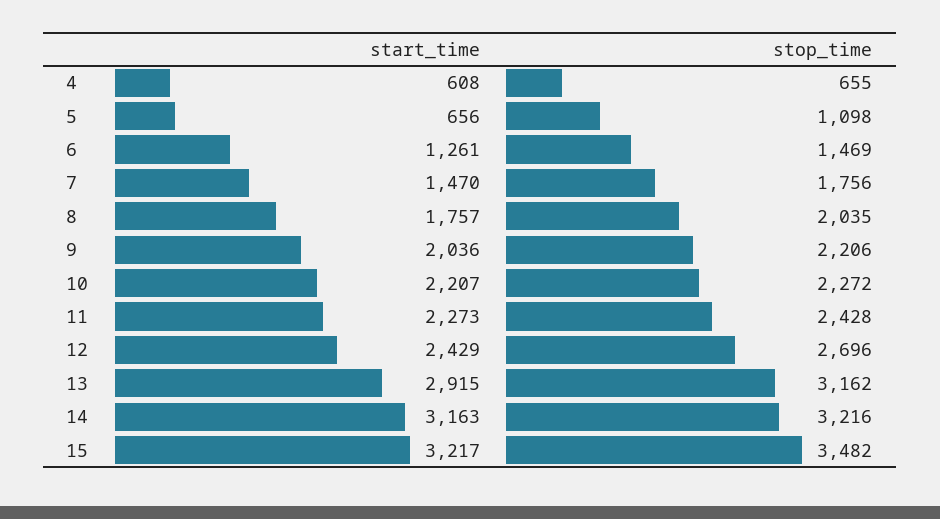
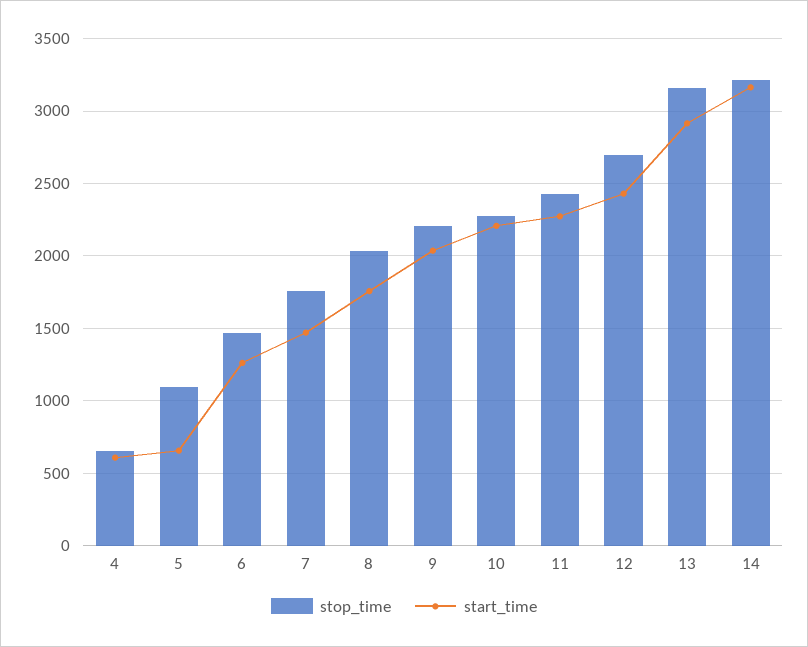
start_time, 15: 3217 -> none
stop_time, 15: 3482 -> none

